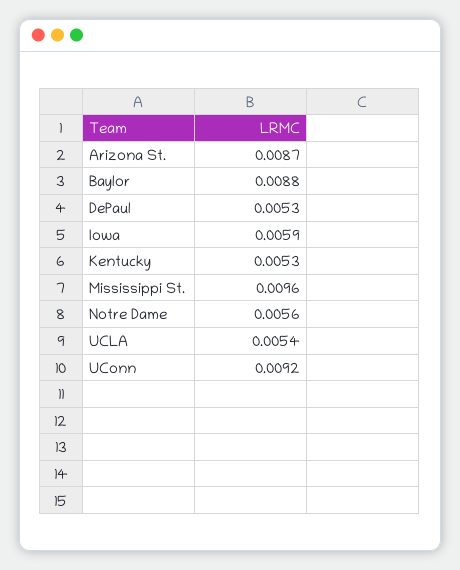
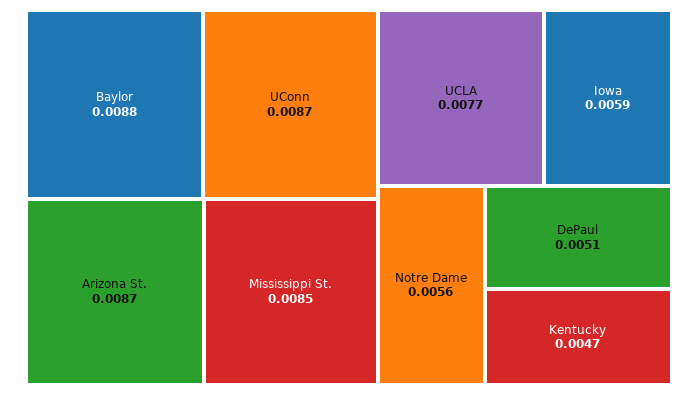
DePaul: 0.0053 -> 0.0051
Kentucky: 0.0053 -> 0.0047
Mississippi St.: 0.0096 -> 0.0085
UCLA: 0.0054 -> 0.0077
UConn: 0.0092 -> 0.0087

